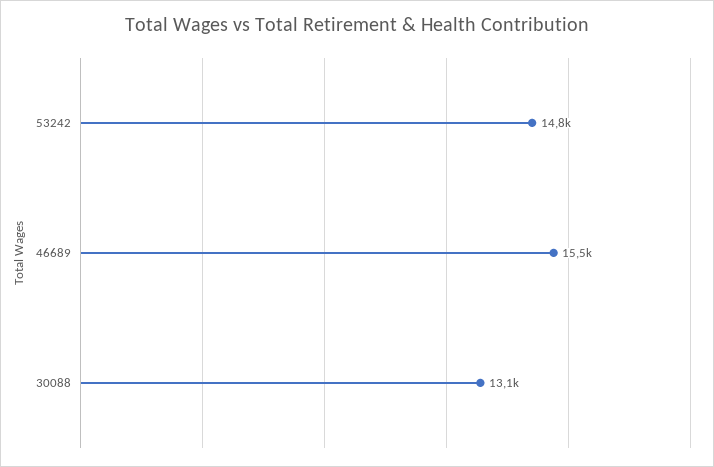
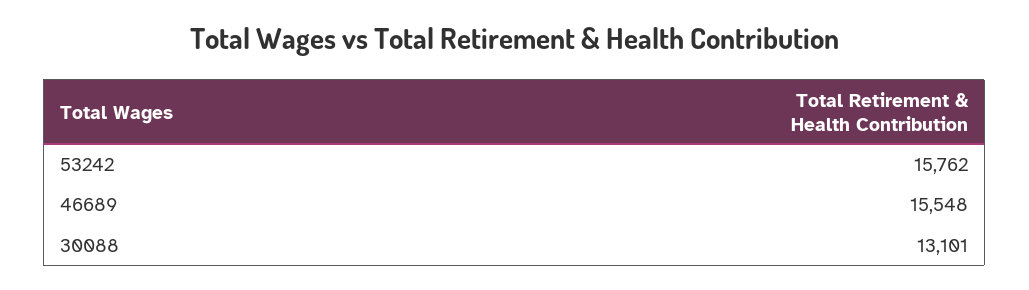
53242: 14800 -> 15762

